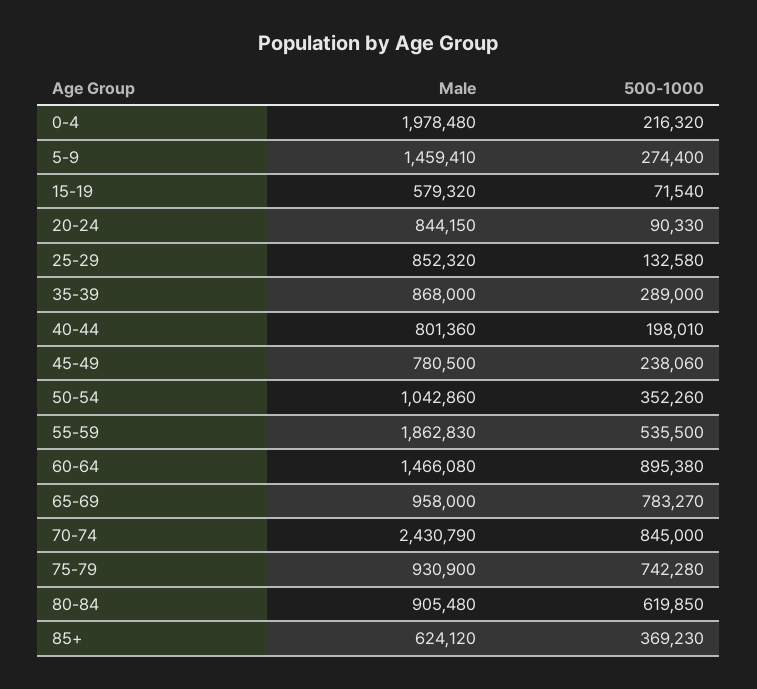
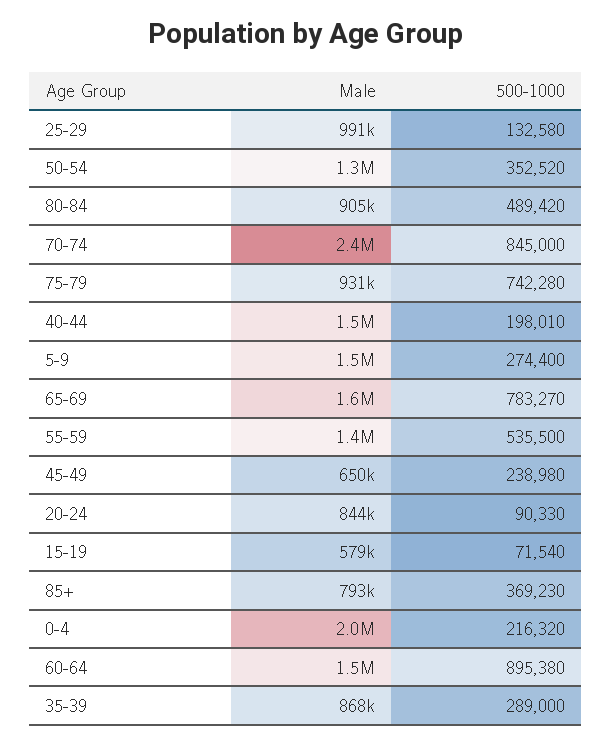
Male, 25-29: 852320 -> 991000
Male, 40-44: 801360 -> 1500000
Male, 45-49: 780500 -> 650000
500-1000, 45-49: 238060 -> 238980
Male, 50-54: 1042860 -> 1300000
500-1000, 50-54: 352260 -> 352520
Male, 55-59: 1862830 -> 1400000
Male, 65-69: 958000 -> 1600000
500-1000, 80-84: 619850 -> 489420
Male, 85+: 624120 -> 793000

